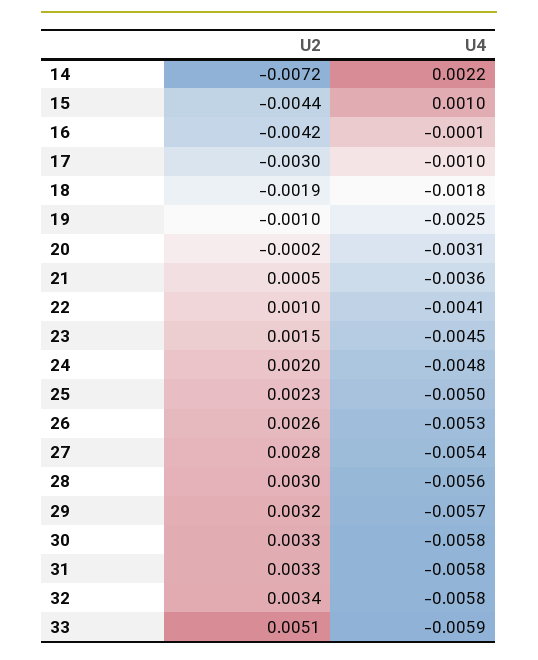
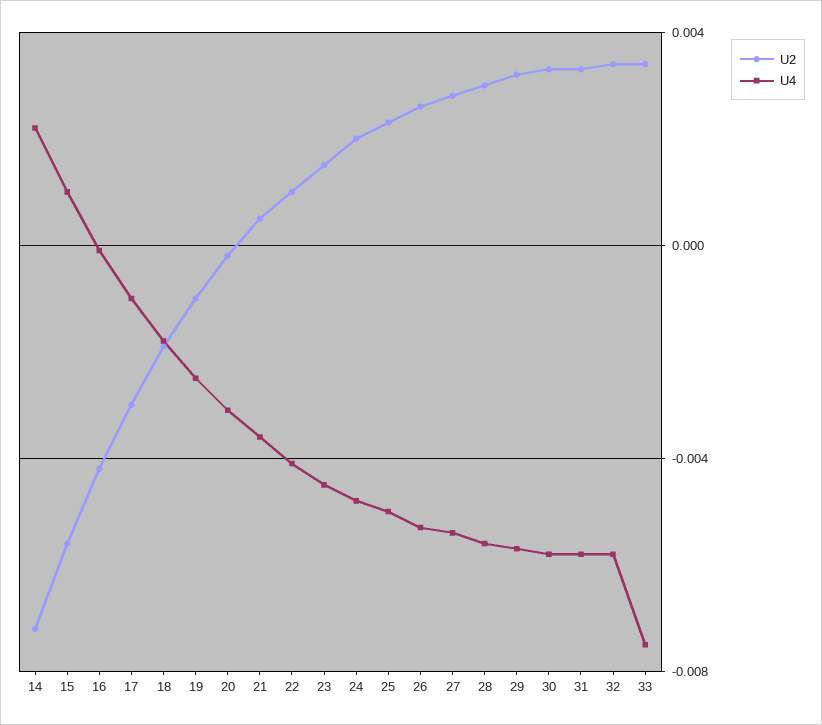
U2, 15: -0.0044 -> -0.0055
U2, 33: 0.0051 -> 0.0035
U4, 33: -0.0059 -> -0.0075

